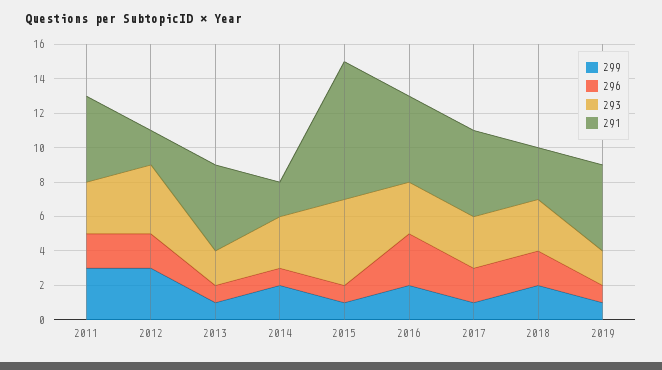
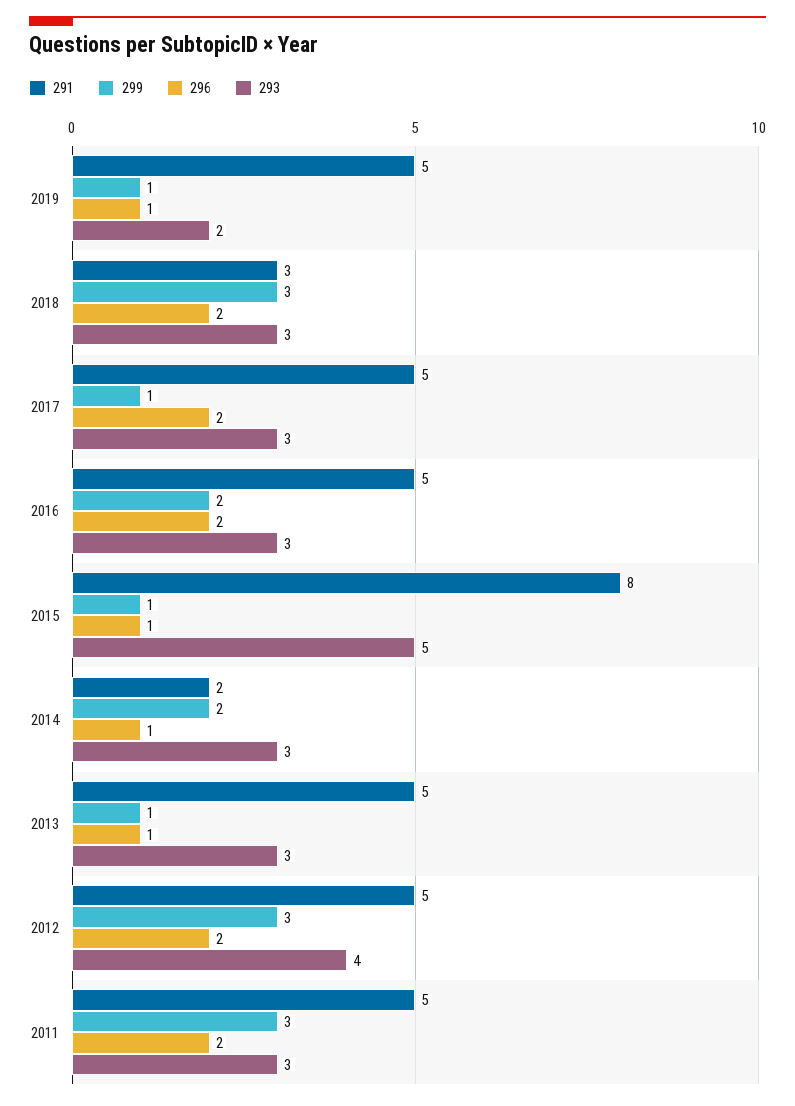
291, 2012: 2 -> 5
293, 2013: 2 -> 3
296, 2016: 3 -> 2
299, 2018: 2 -> 3

